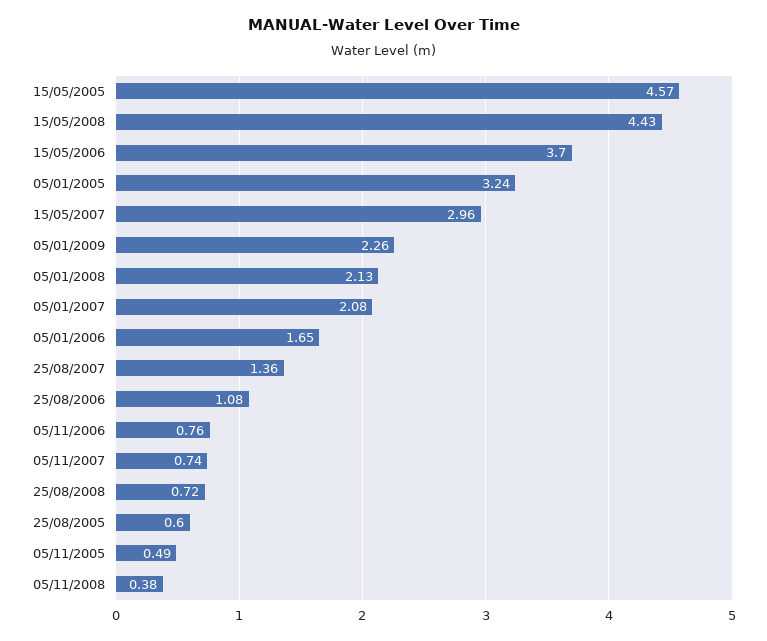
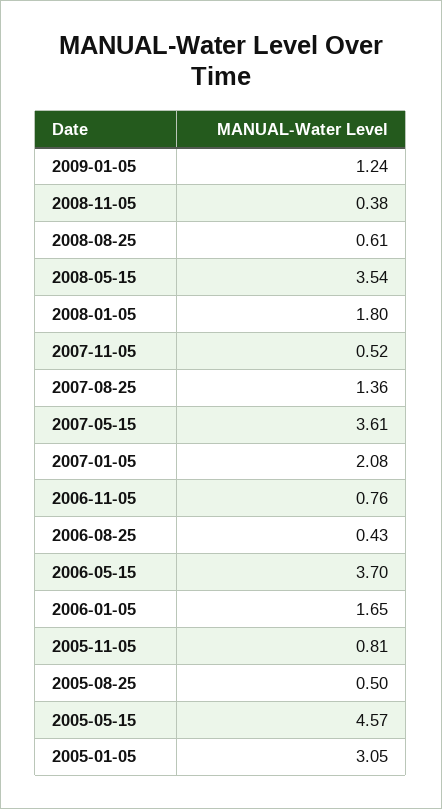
15/05/2008: 4.43 -> 3.54
05/01/2005: 3.24 -> 3.05
15/05/2007: 2.96 -> 3.61
05/01/2009: 2.26 -> 1.24
05/01/2008: 2.13 -> 1.8
25/08/2006: 1.08 -> 0.43
05/11/2007: 0.74 -> 0.52
25/08/2008: 0.72 -> 0.61
25/08/2005: 0.6 -> 0.5
05/11/2005: 0.49 -> 0.81

